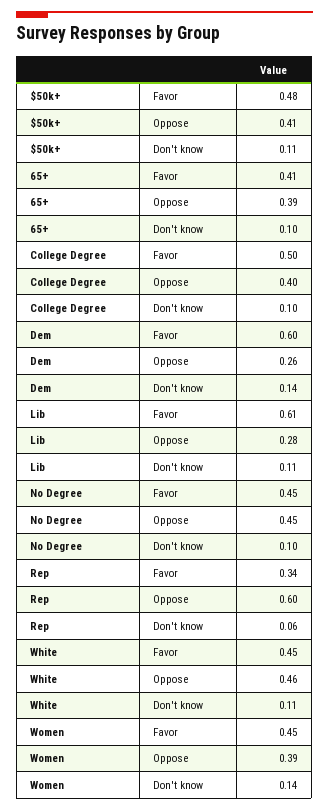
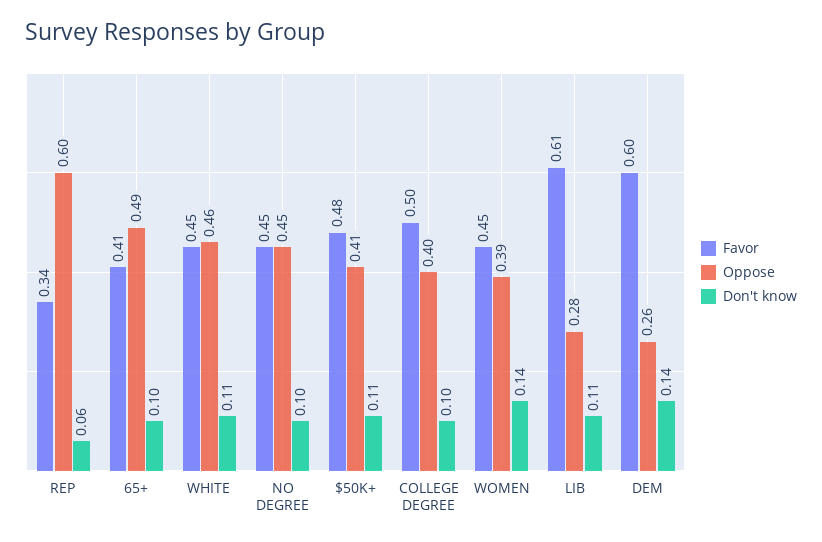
Oppose, 65+: 0.39 -> 0.49

